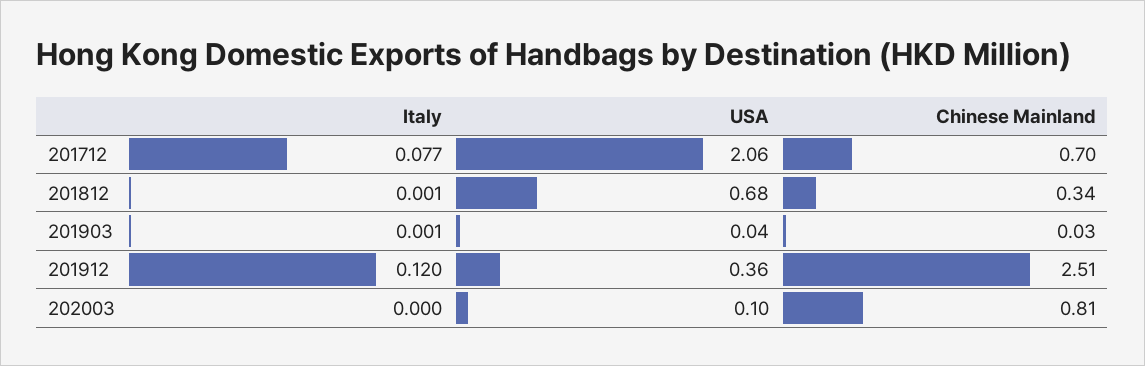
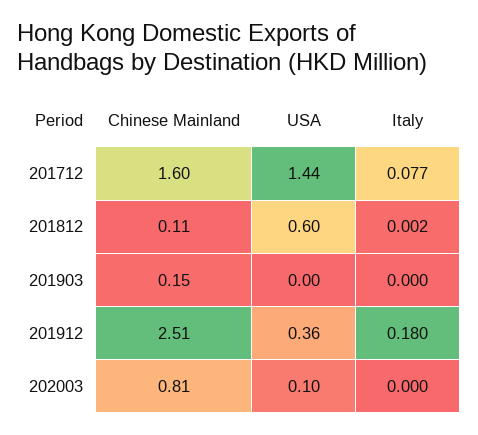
USA, 201712: 2.06 -> 1.44
Chinese Mainland, 201712: 0.7 -> 1.6
Italy, 201812: 0.001 -> 0.002
USA, 201812: 0.68 -> 0.6
Chinese Mainland, 201812: 0.34 -> 0.11
Italy, 201903: 0.001 -> 0
USA, 201903: 0.04 -> 0
Chinese Mainland, 201903: 0.03 -> 0.15
Italy, 201912: 0.12 -> 0.18

